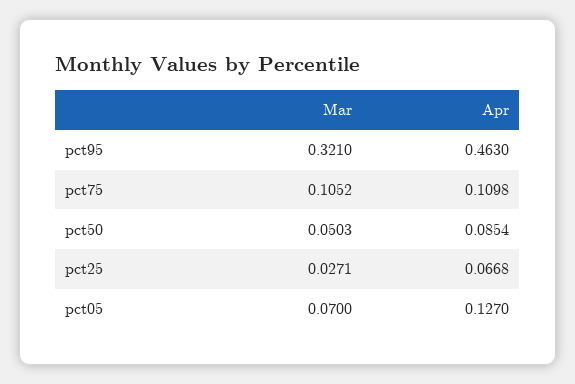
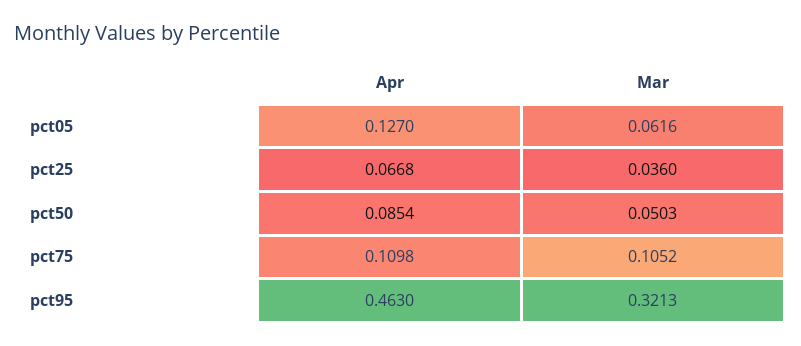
Mar, pct95: 0.321 -> 0.3213
Mar, pct25: 0.0271 -> 0.036
Mar, pct05: 0.07 -> 0.0616

